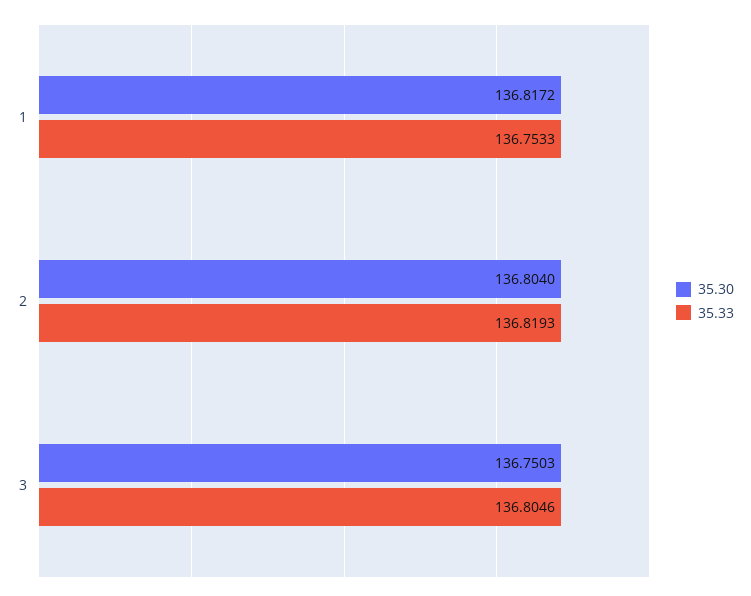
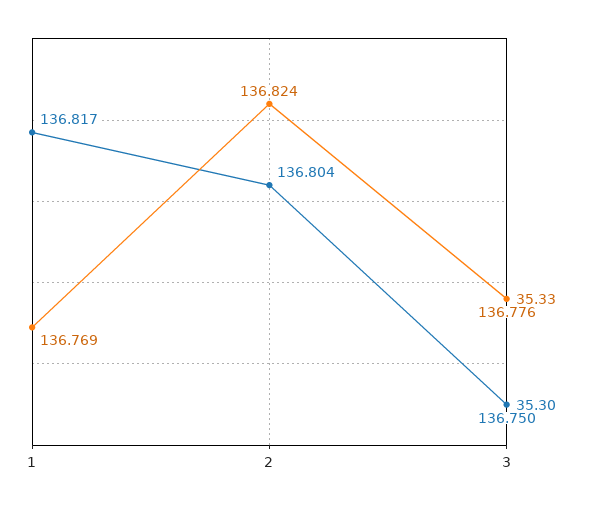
35.33, 1: 136.7533 -> 136.769
35.33, 2: 136.8193 -> 136.824
35.33, 3: 136.8046 -> 136.776

